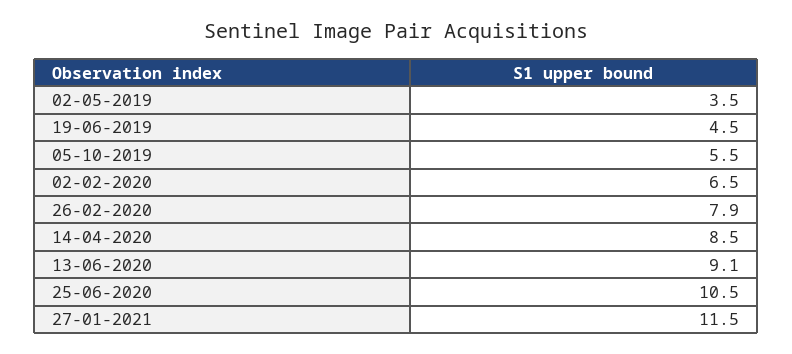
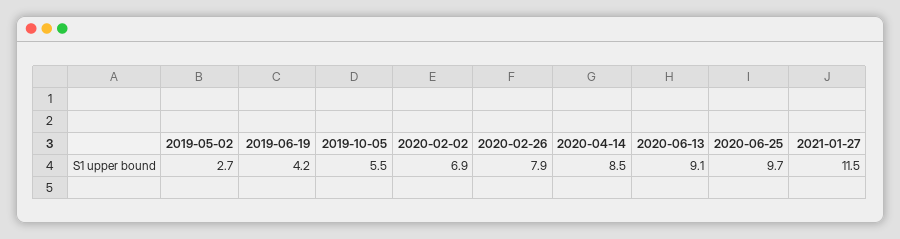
02-05-2019: 3.5 -> 2.7
19-06-2019: 4.5 -> 4.2
02-02-2020: 6.5 -> 6.9
25-06-2020: 10.5 -> 9.7

